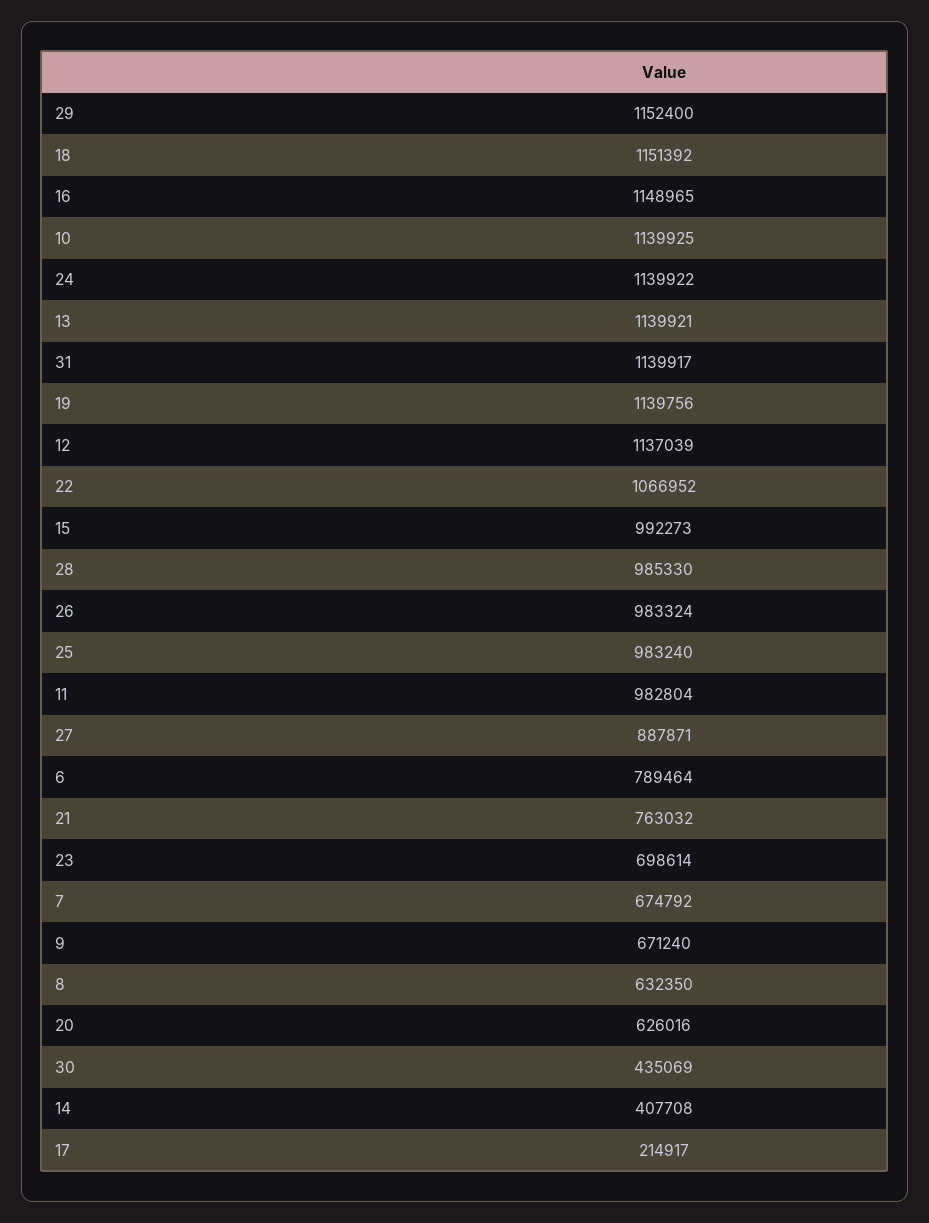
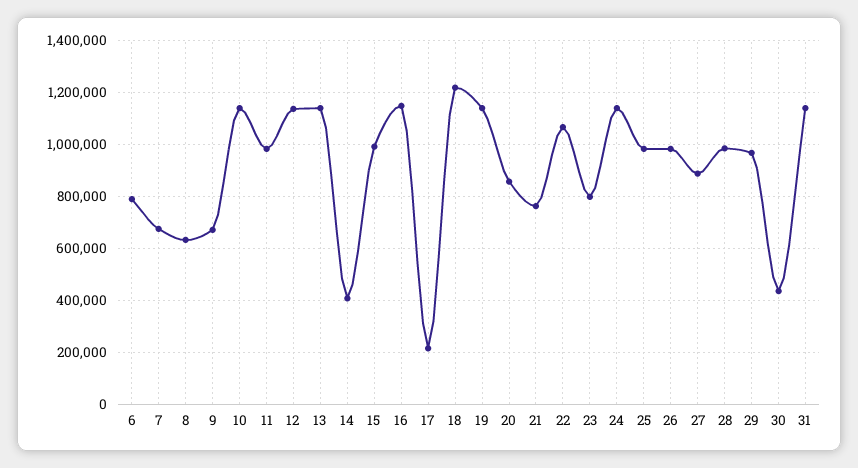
29: 1152400 -> 975000
18: 1151392 -> 1225000
23: 698614 -> 800000
20: 626016 -> 850000

